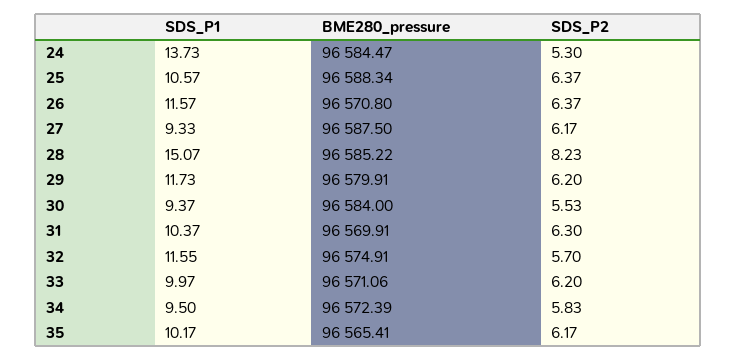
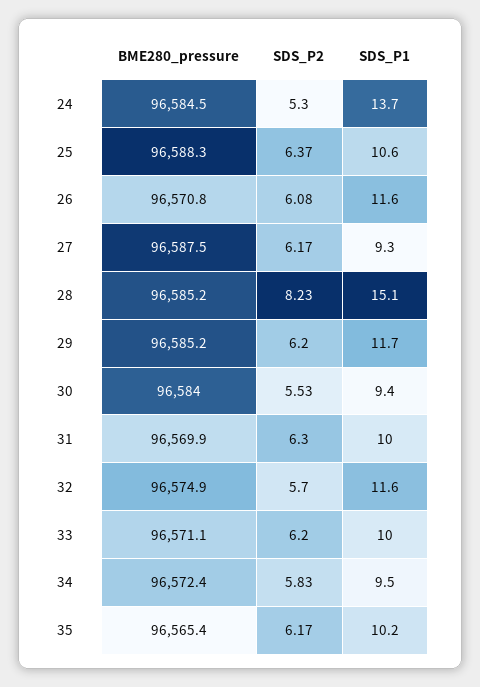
SDS_P2, 26: 6.37 -> 6.08
BME280_pressure, 29: 96579.91 -> 96585.2
SDS_P1, 31: 10.37 -> 10

